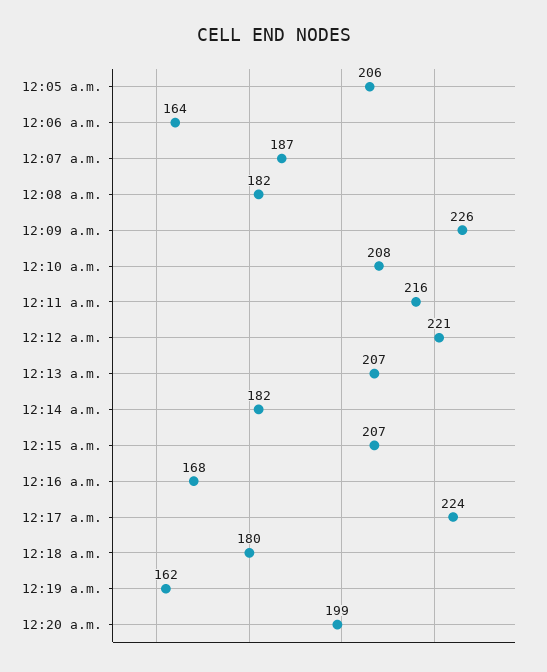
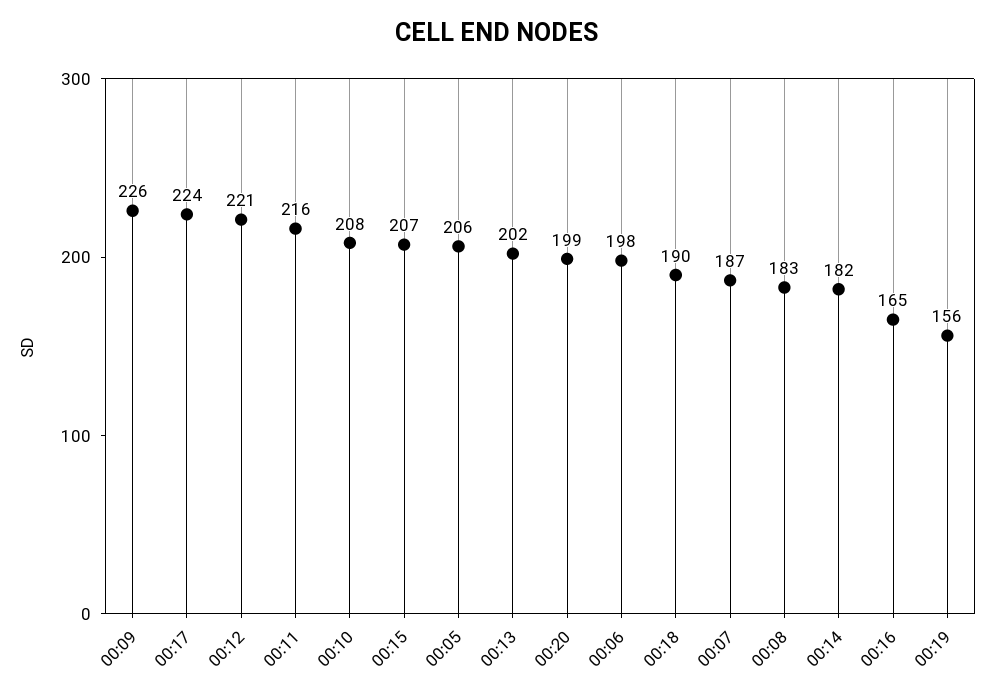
12:06 a.m.: 164 -> 198
12:08 a.m.: 182 -> 183
12:13 a.m.: 207 -> 202
12:16 a.m.: 168 -> 165
12:18 a.m.: 180 -> 190
12:19 a.m.: 162 -> 156

